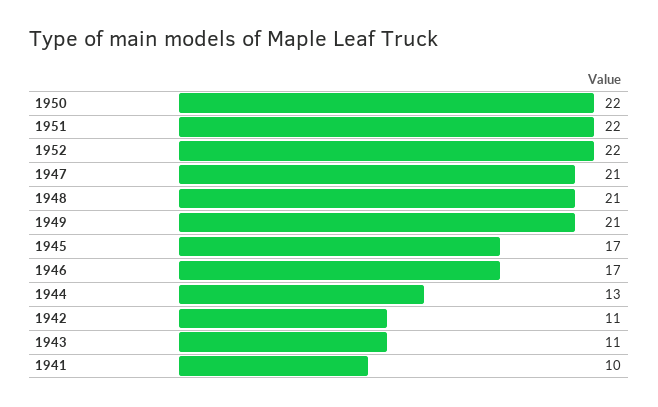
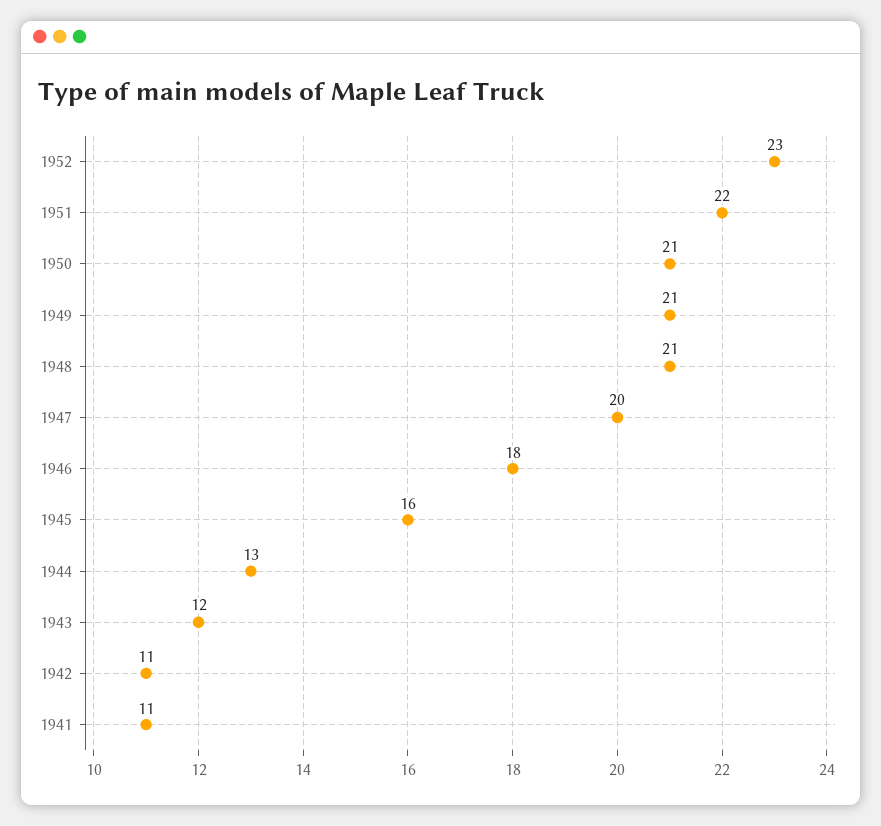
1950: 22 -> 21
1952: 22 -> 23
1947: 21 -> 20
1945: 17 -> 16
1946: 17 -> 18
1943: 11 -> 12
1941: 10 -> 11

